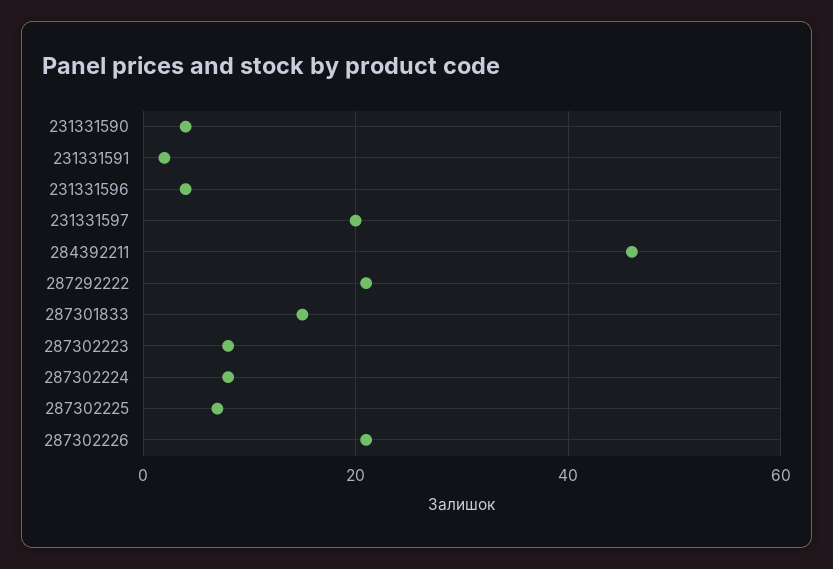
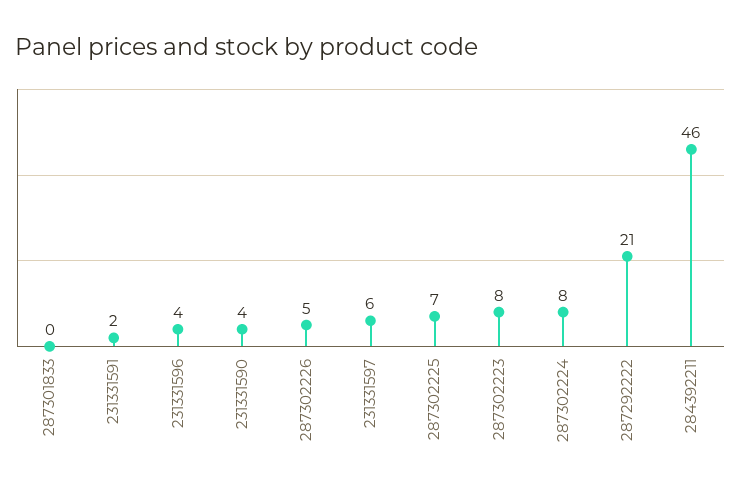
231331597: 20 -> 6
287301833: 15 -> 0
287302226: 20 -> 5

